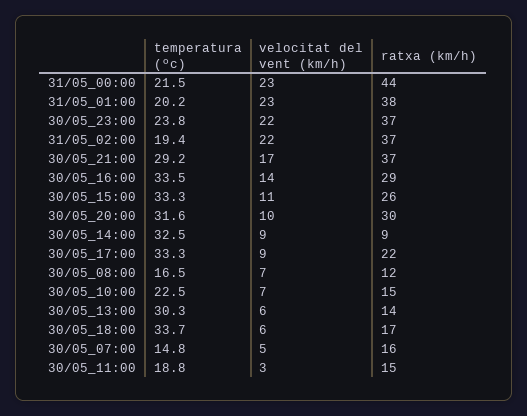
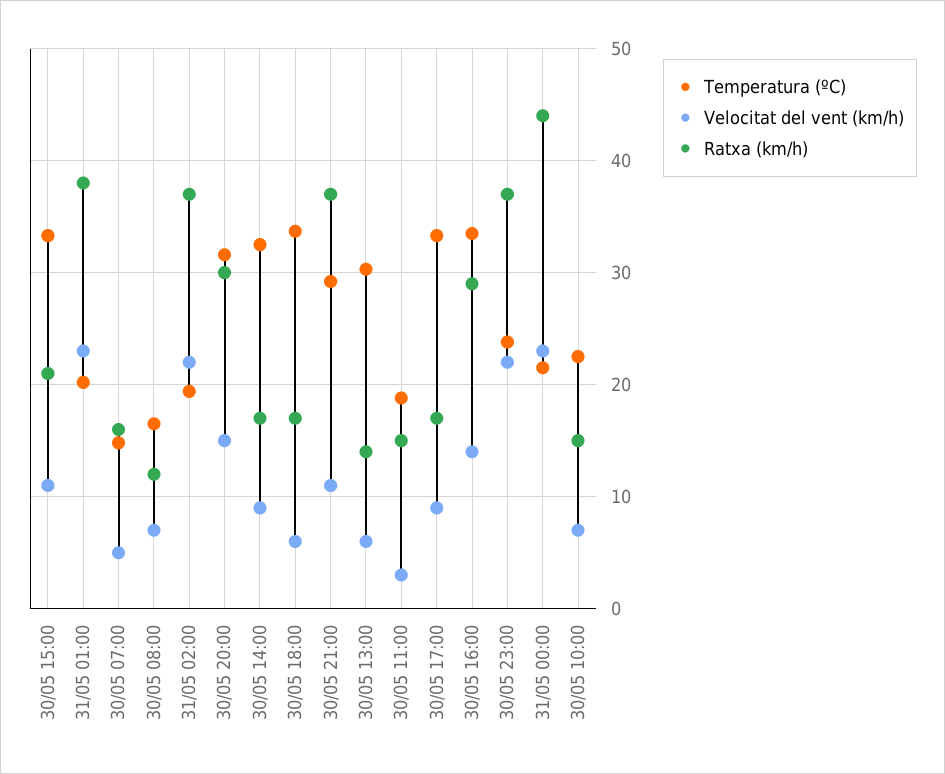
velocitat del vent (km/h), 30/05_21:00: 17 -> 11
ratxa (km/h), 30/05_15:00: 26 -> 21
velocitat del vent (km/h), 30/05_20:00: 10 -> 15
ratxa (km/h), 30/05_14:00: 9 -> 17
ratxa (km/h), 30/05_17:00: 22 -> 17

